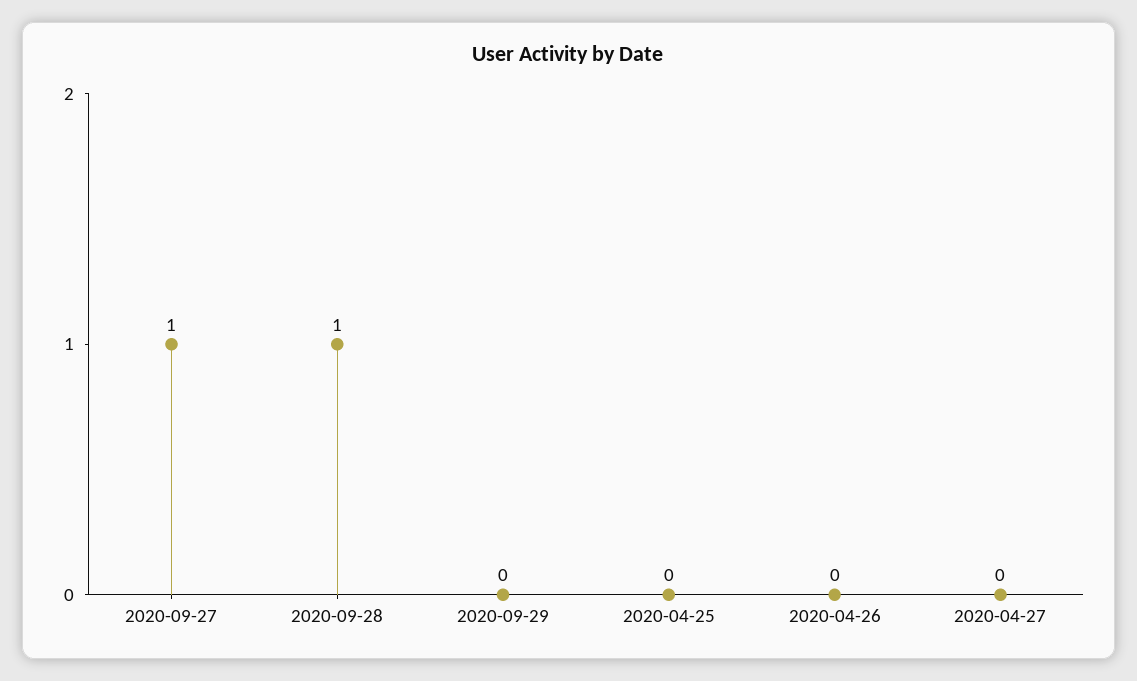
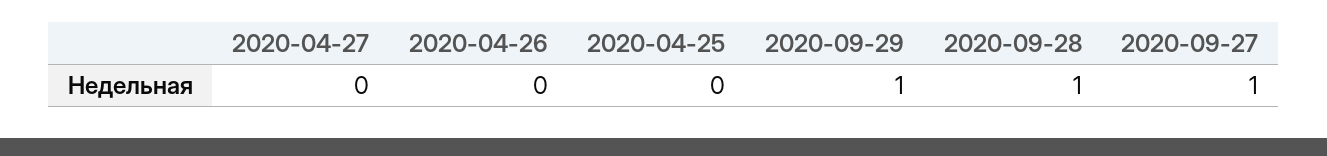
2020-09-29: 0 -> 1

